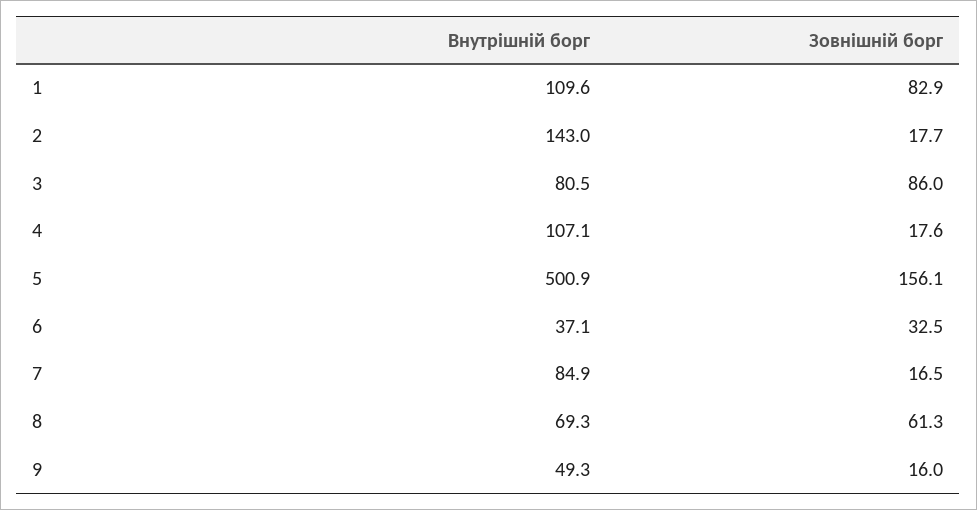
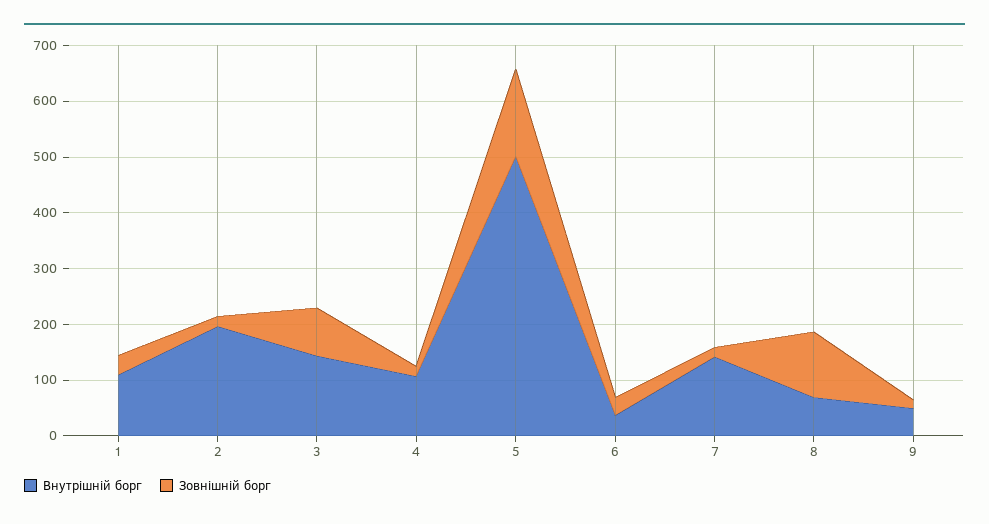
Зовнішній борг, 1: 82.9 -> 40
Внутрішній борг, 2: 143 -> 200
Внутрішній борг, 3: 80.5 -> 140
Внутрішній борг, 7: 84.9 -> 140
Зовнішній борг, 8: 61.3 -> 120

